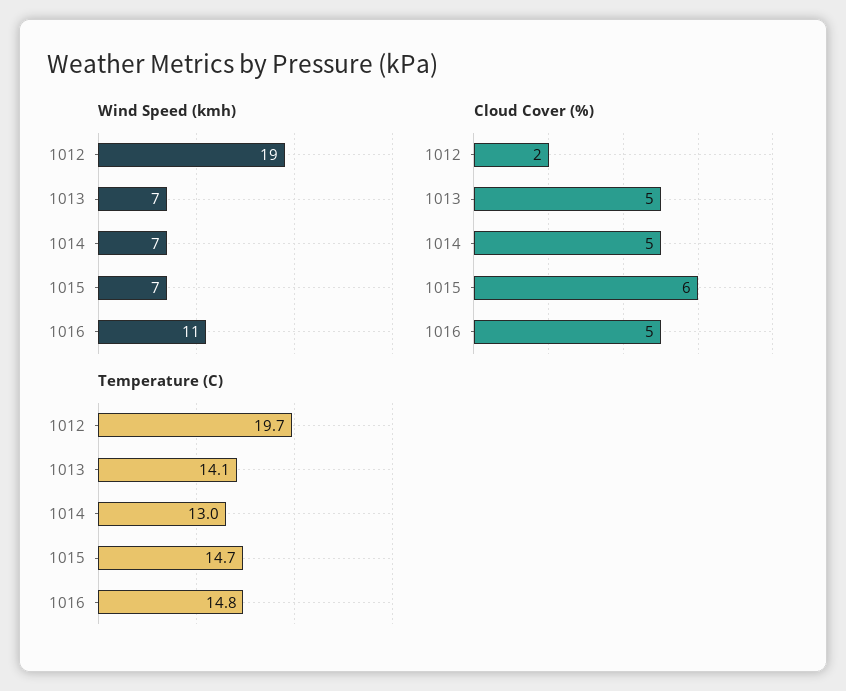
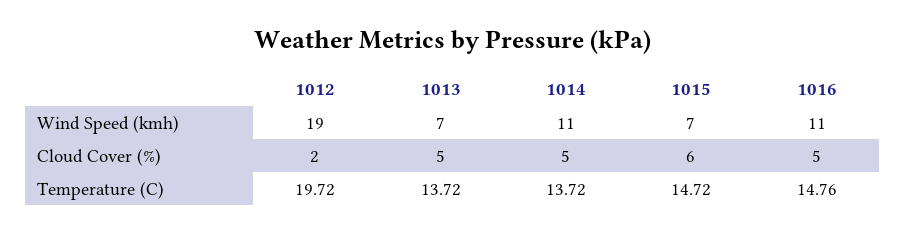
Wind Speed (kmh), 1014: 7 -> 11
Temperature (C), 1013: 14.1 -> 13.72
Temperature (C), 1014: 13 -> 13.72

